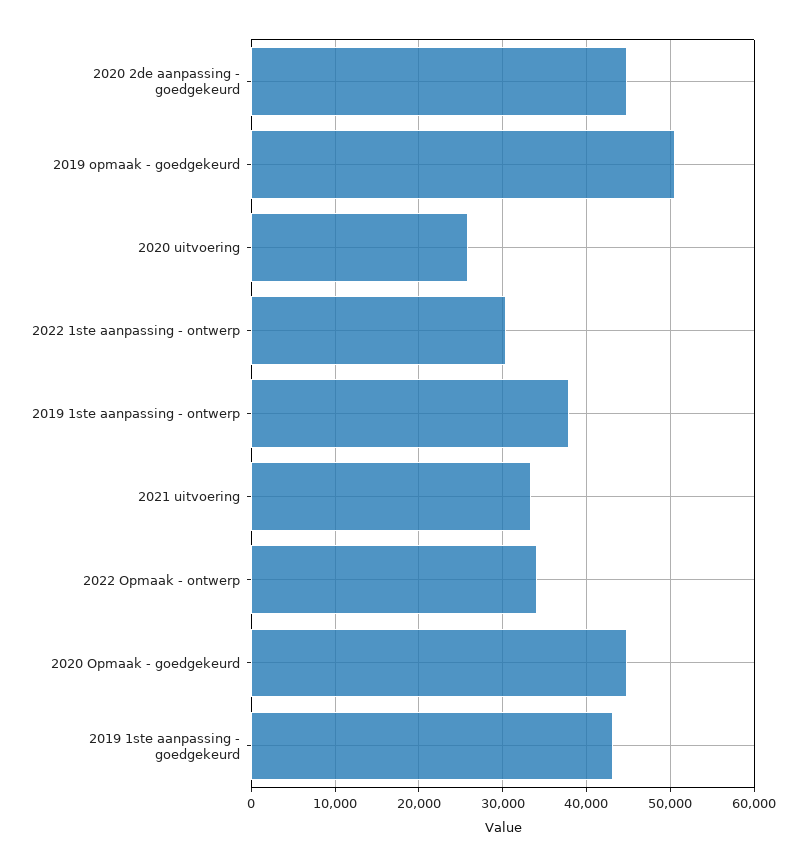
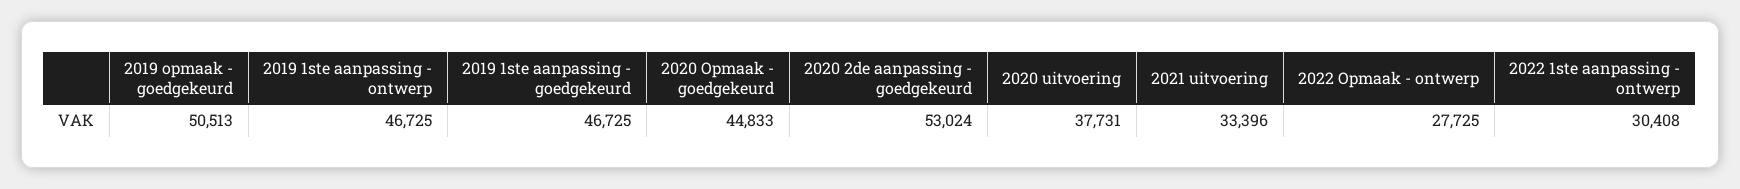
2020 2de aanpassing - goedgekeurd: 45000 -> 53024
2020 uitvoering: 26000 -> 37731
2019 1ste aanpassing - ontwerp: 38000 -> 46725
2022 Opmaak - ontwerp: 34000 -> 27725
2019 1ste aanpassing - goedgekeurd: 43000 -> 46725

